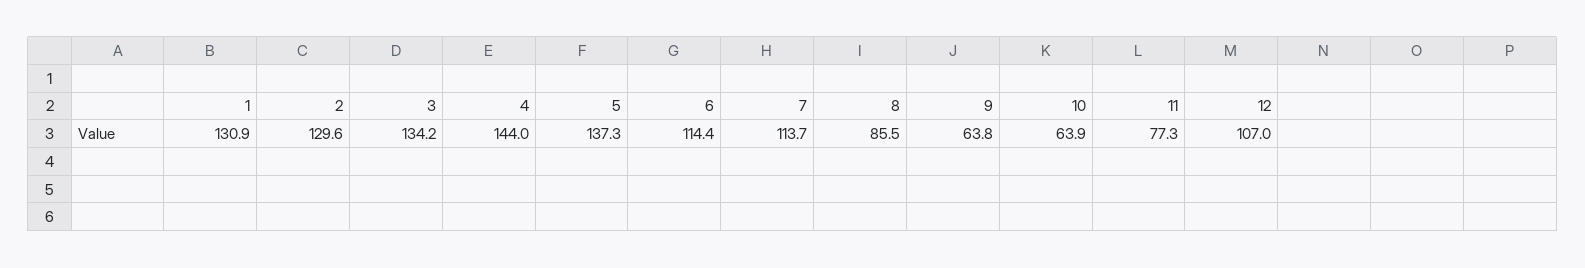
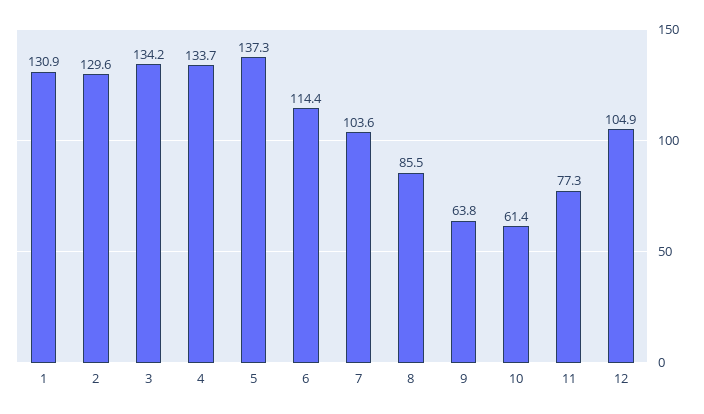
4: 144 -> 133.7
7: 113.7 -> 103.6
10: 63.9 -> 61.4
12: 107 -> 104.9

